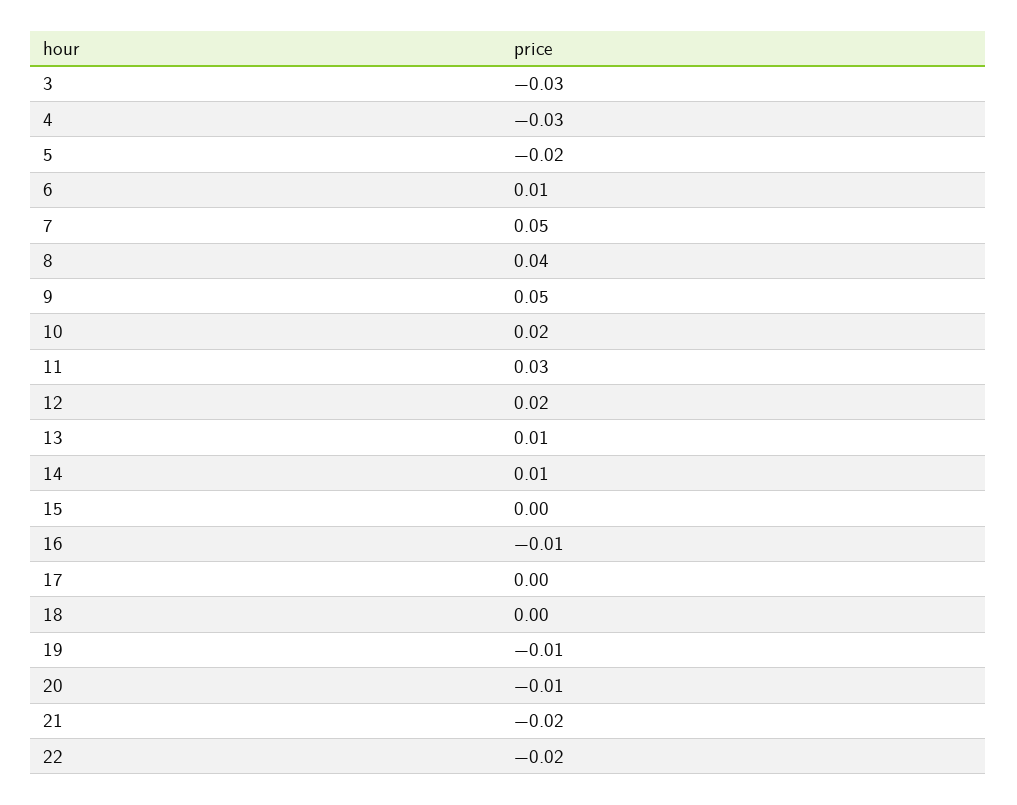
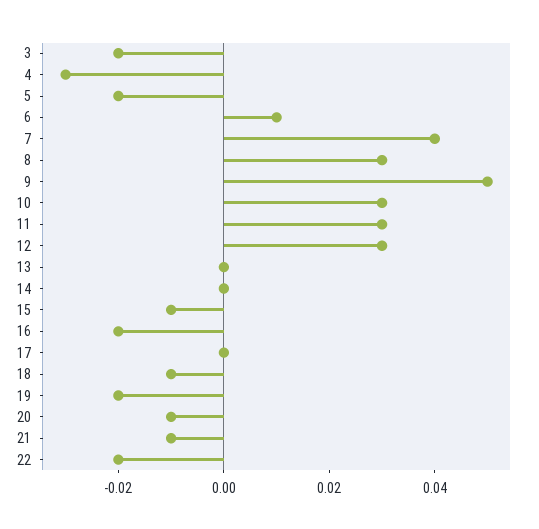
3: -0.03 -> -0.02
7: 0.05 -> 0.04
8: 0.04 -> 0.03
10: 0.02 -> 0.03
12: 0.02 -> 0.03
13: 0.01 -> 0
14: 0.01 -> 0
15: 0 -> -0.01
16: -0.01 -> -0.02
18: 0 -> -0.01
19: -0.01 -> -0.02
21: -0.02 -> -0.01

